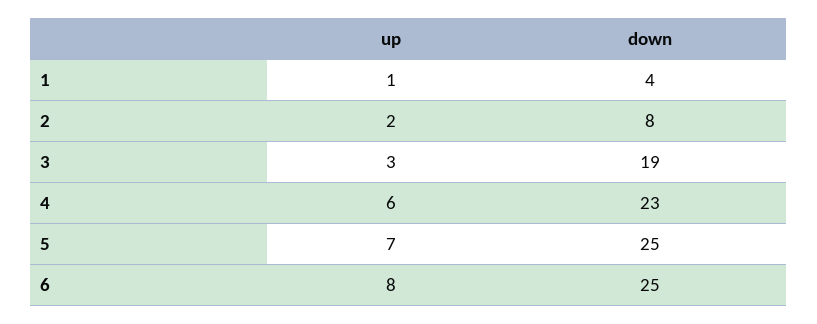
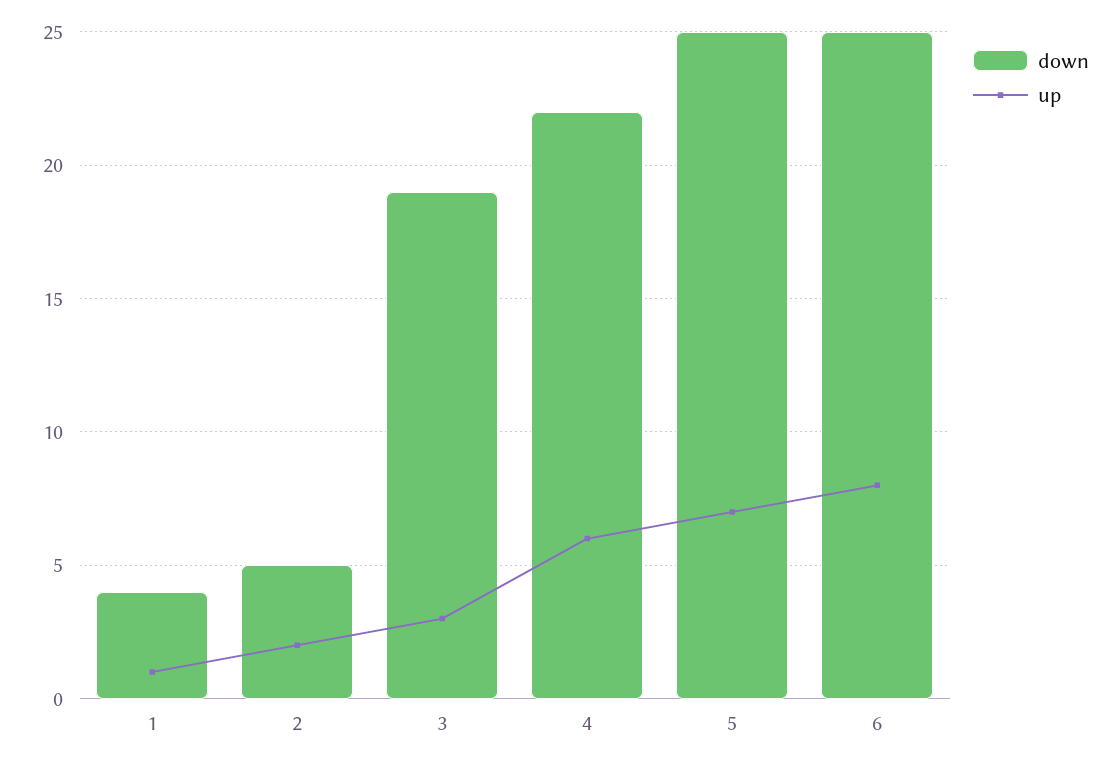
down, 2: 8 -> 5
down, 4: 23 -> 22

